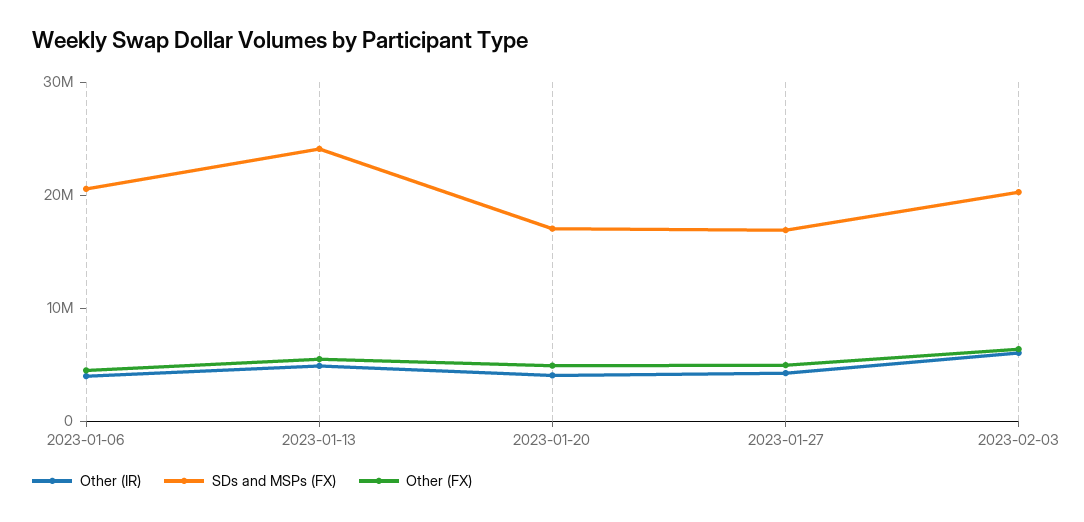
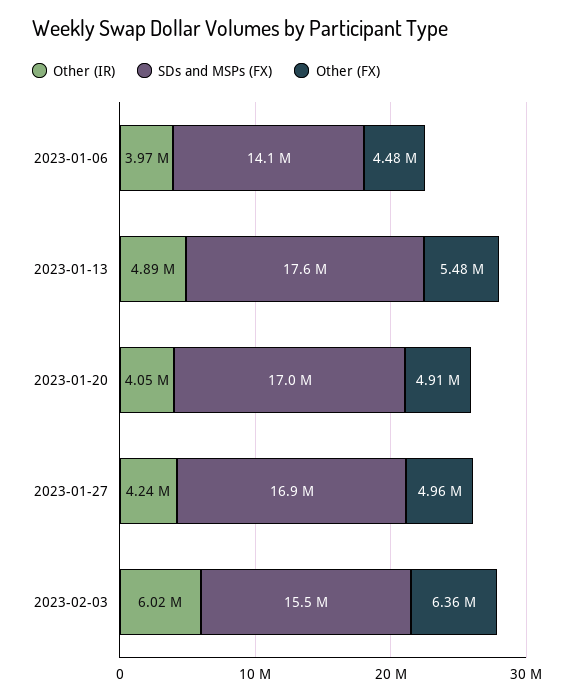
SDs and MSPs (FX), 2023-01-06: 20000000 -> 14100000
SDs and MSPs (FX), 2023-01-13: 24000000 -> 17600000
SDs and MSPs (FX), 2023-02-03: 20000000 -> 15500000

